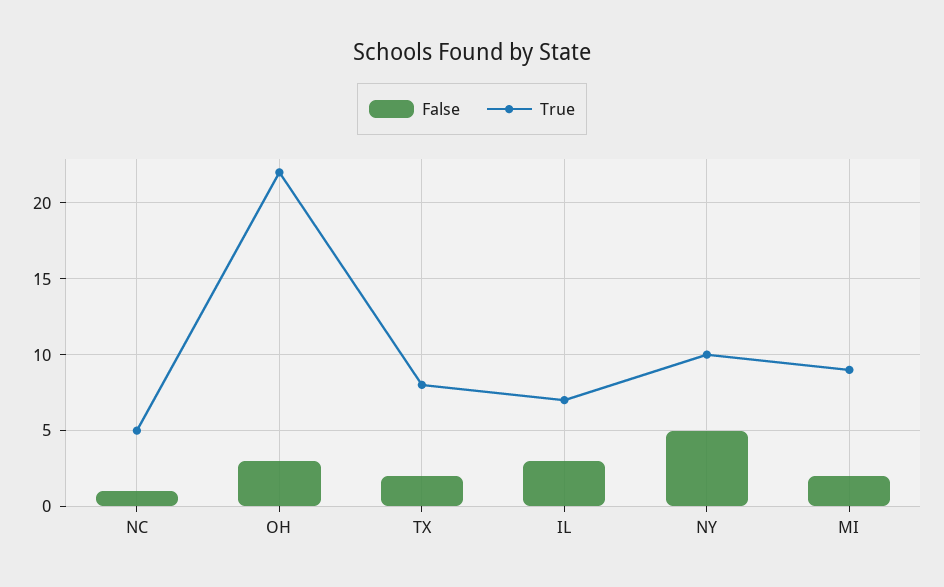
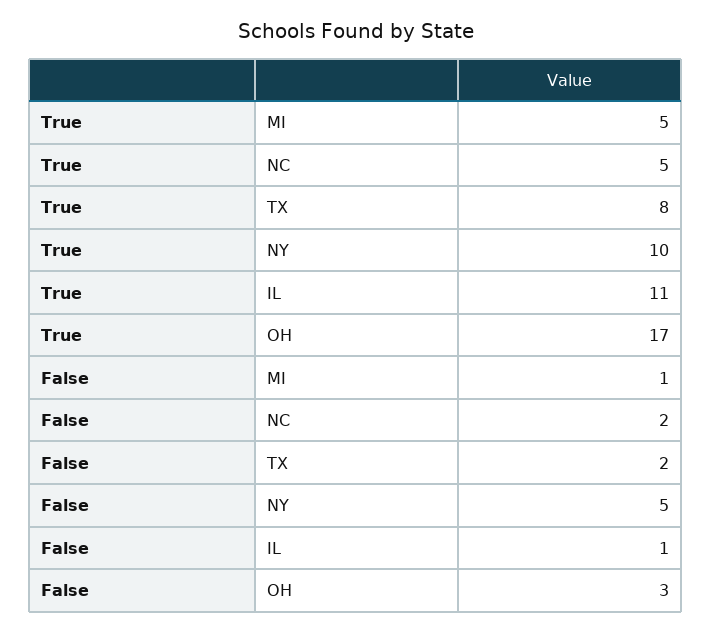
False, NC: 1 -> 2
True, OH: 22 -> 17
False, IL: 3 -> 1
True, IL: 7 -> 11
False, MI: 2 -> 1
True, MI: 9 -> 5

